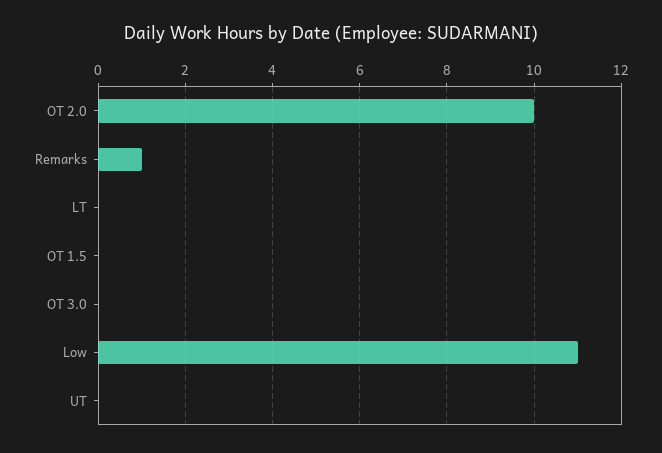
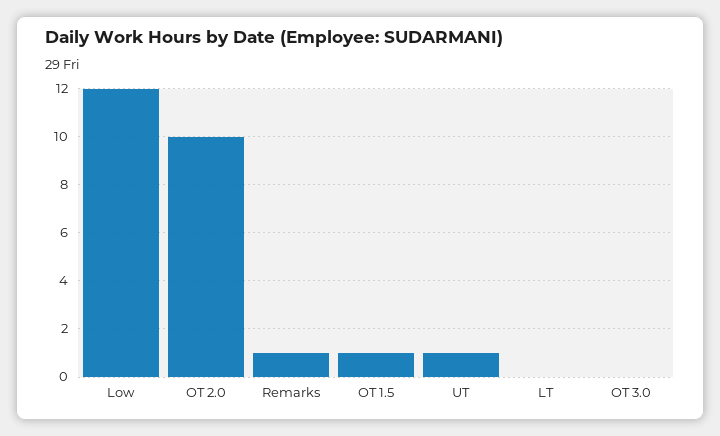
OT 1.5: 0 -> 1
Low: 11 -> 12
UT: 0 -> 1

